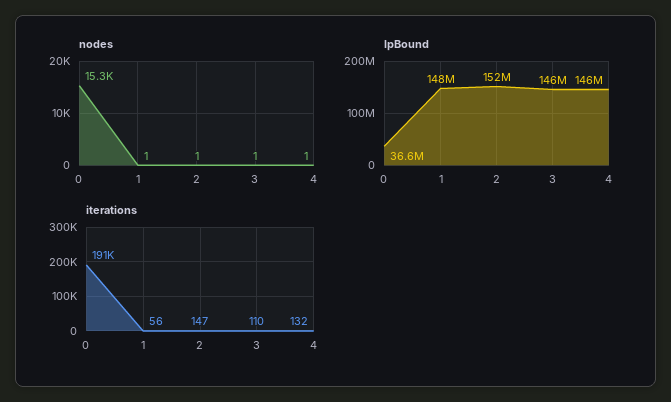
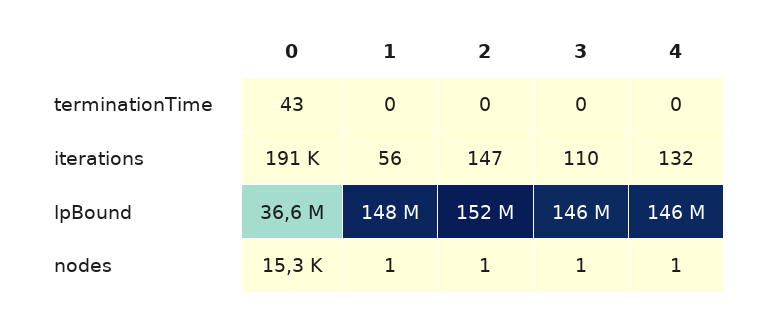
terminationTime, 0: none -> 43
terminationTime, 1: none -> 0
terminationTime, 2: none -> 0
terminationTime, 3: none -> 0
terminationTime, 4: none -> 0

